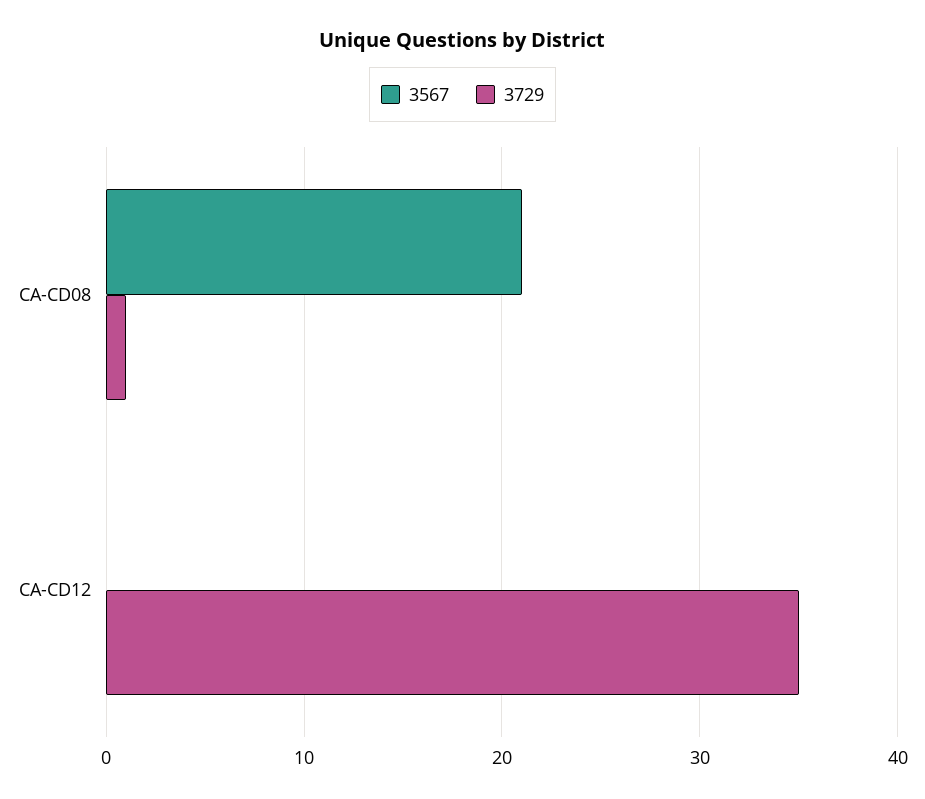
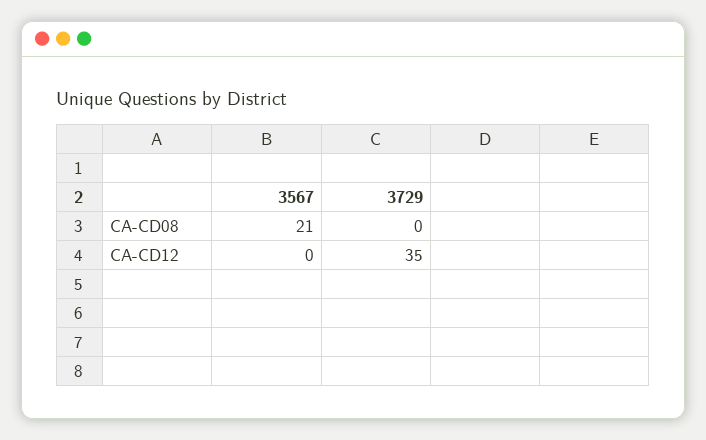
3729, CA-CD08: 1 -> 0

